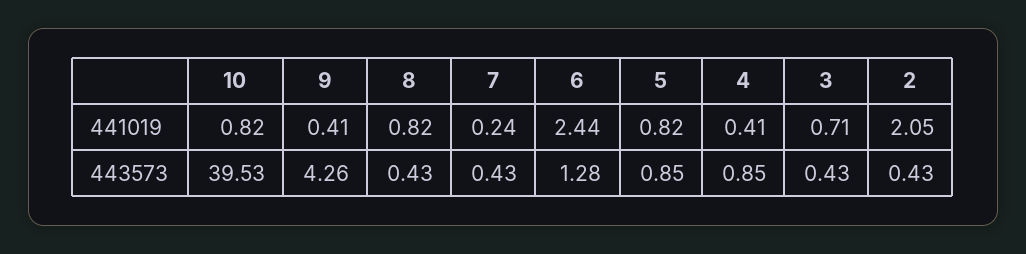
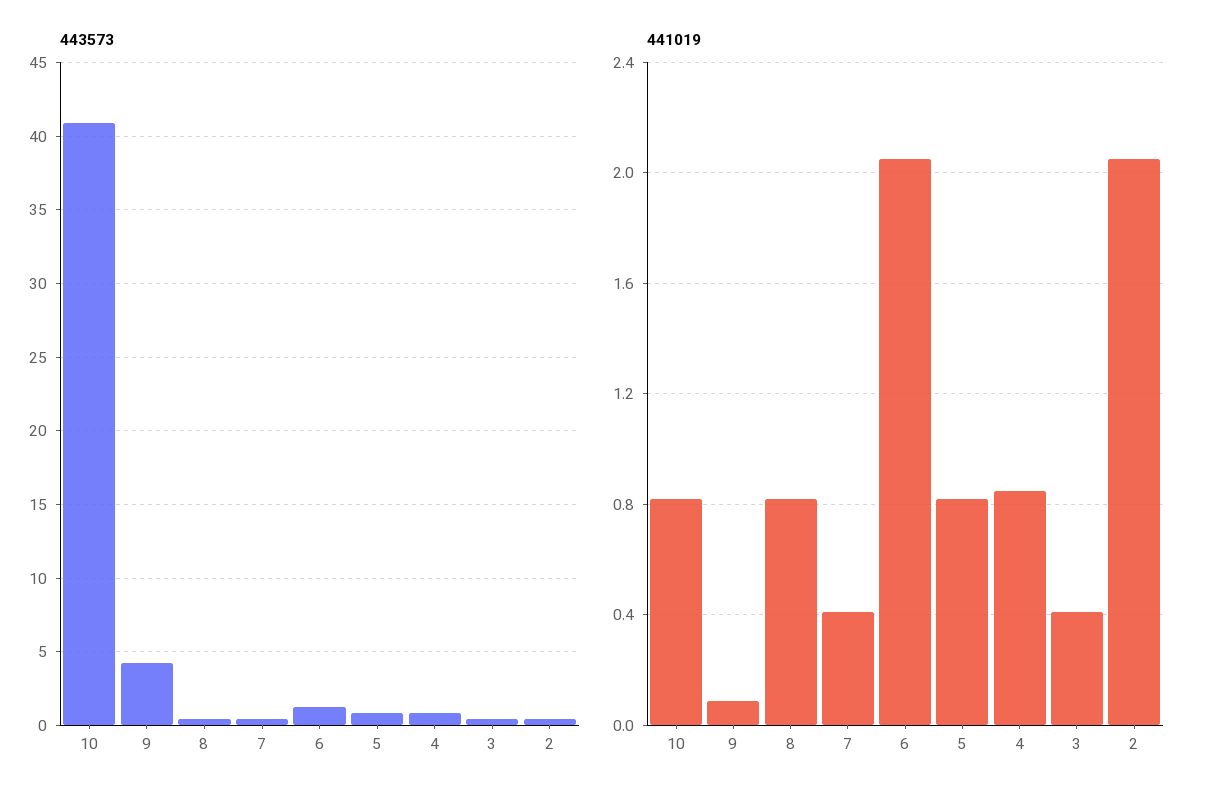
441019, 9: 0.41 -> 0.1
441019, 7: 0.24 -> 0.4
441019, 6: 2.44 -> 2.05
441019, 4: 0.41 -> 0.85
441019, 3: 0.71 -> 0.4
443573, 10: 39.53 -> 41

